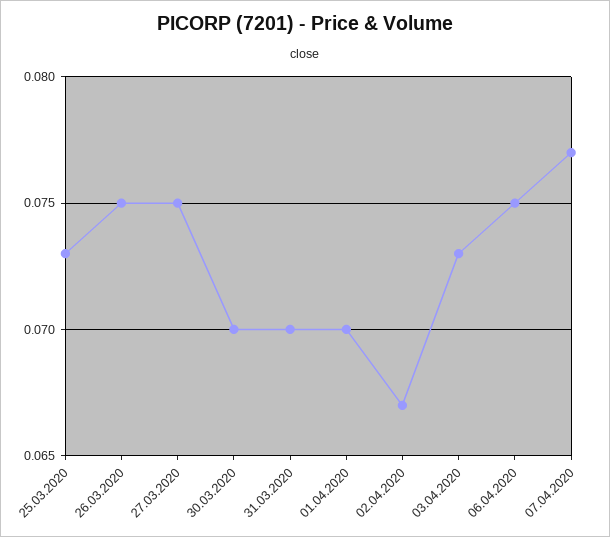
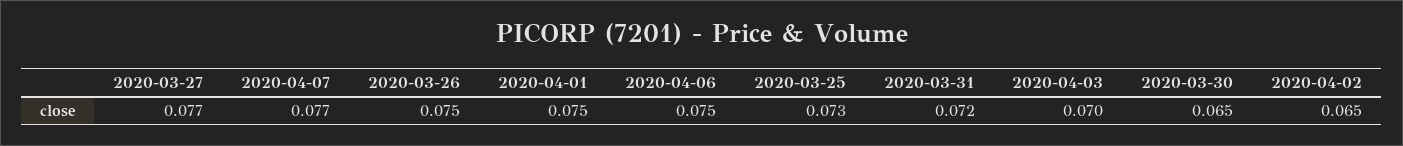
27.03.2020: 0.075 -> 0.077
30.03.2020: 0.07 -> 0.065
31.03.2020: 0.07 -> 0.072
01.04.2020: 0.07 -> 0.075
02.04.2020: 0.067 -> 0.065
03.04.2020: 0.073 -> 0.07

